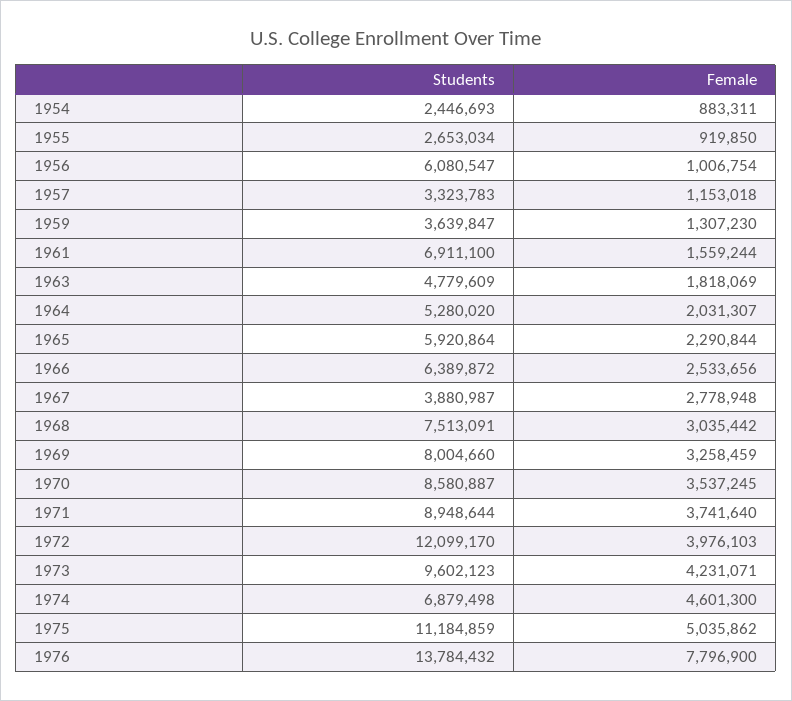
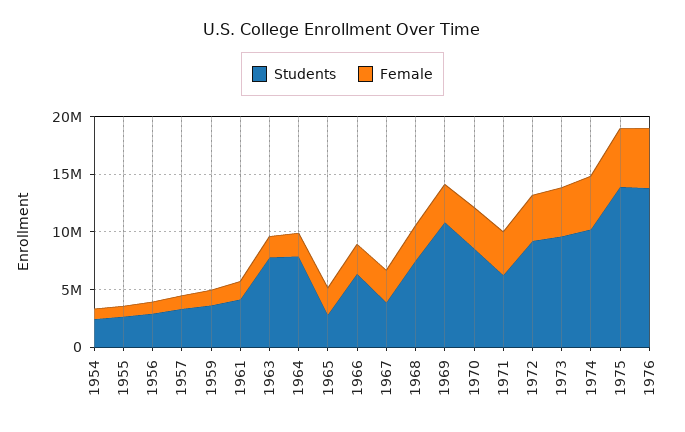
Students, 1956: 6080547 -> 3000000
Students, 1961: 6911100 -> 4000000
Students, 1963: 4779609 -> 8000000
Students, 1964: 5280020 -> 8000000
Students, 1965: 5920864 -> 3000000
Students, 1969: 8004660 -> 11000000
Students, 1971: 8948644 -> 6000000
Students, 1972: 12099170 -> 9000000
Students, 1974: 6879498 -> 10000000
Students, 1975: 11184859 -> 14000000
Female, 1976: 7796900 -> 5000000

